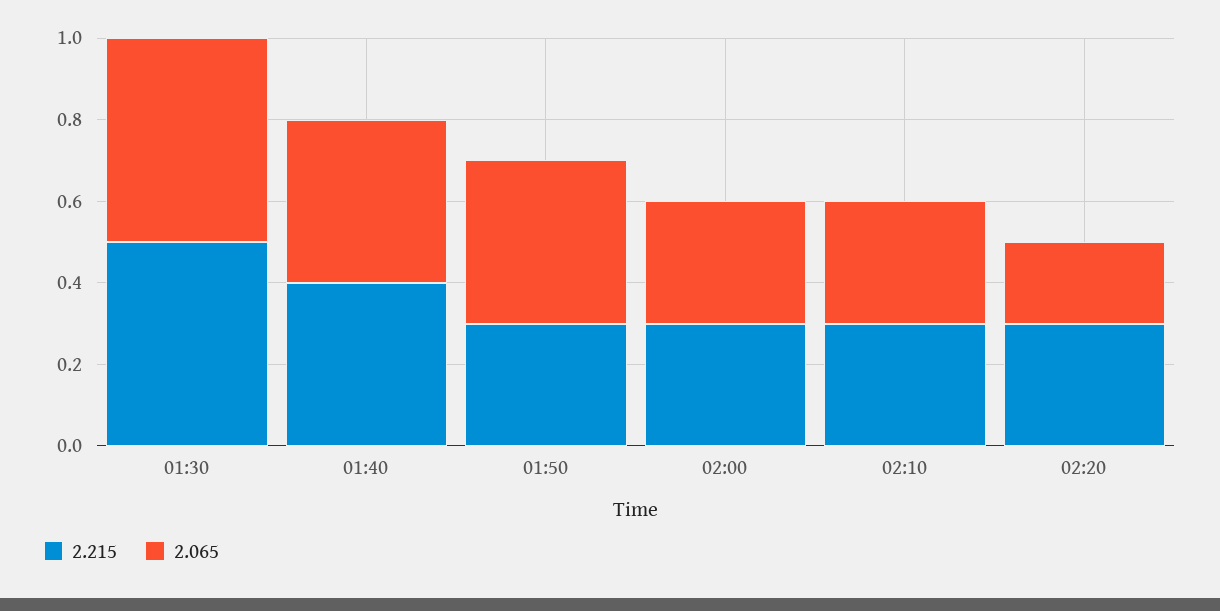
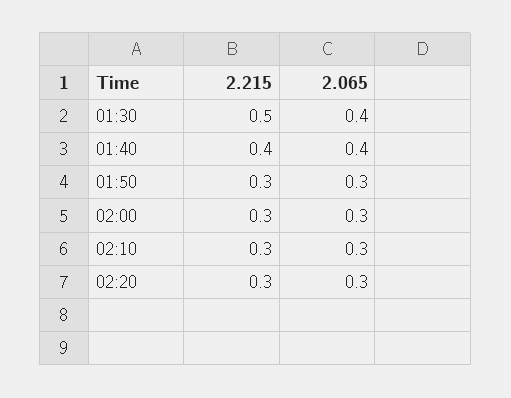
2.065, 01:30: 0.5 -> 0.4
2.065, 01:50: 0.4 -> 0.3
2.065, 02:20: 0.2 -> 0.3

